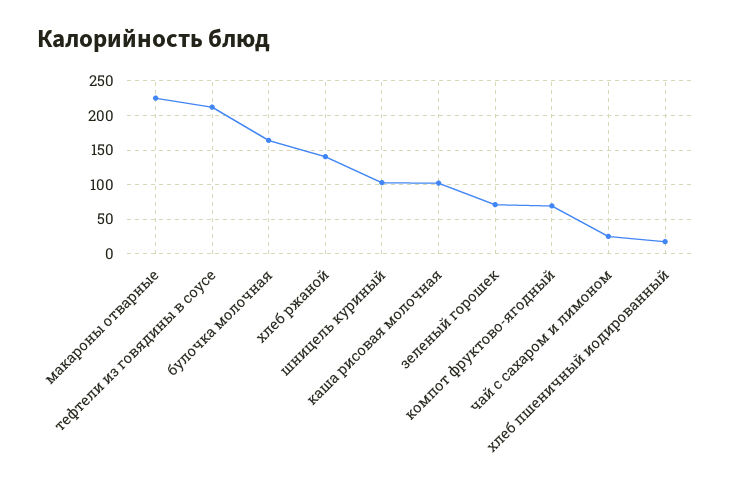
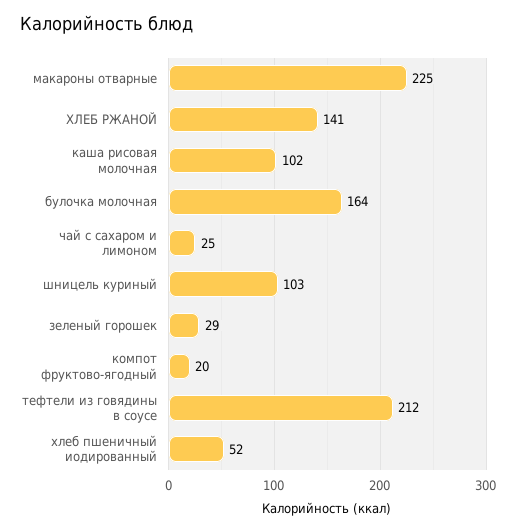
зеленый горошек: 70 -> 29
компот фруктово-ягодный: 70 -> 20
хлеб пшеничный иодированный: 20 -> 52

